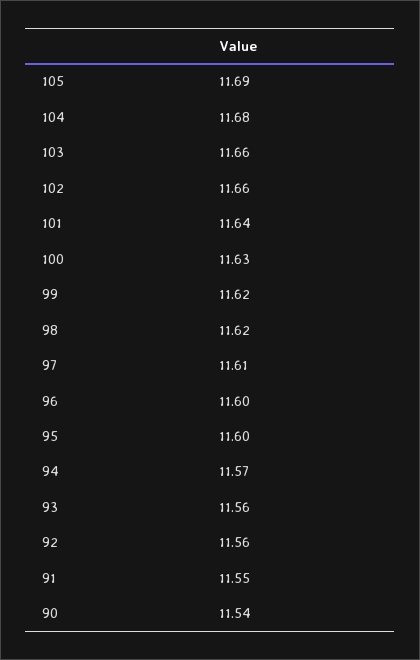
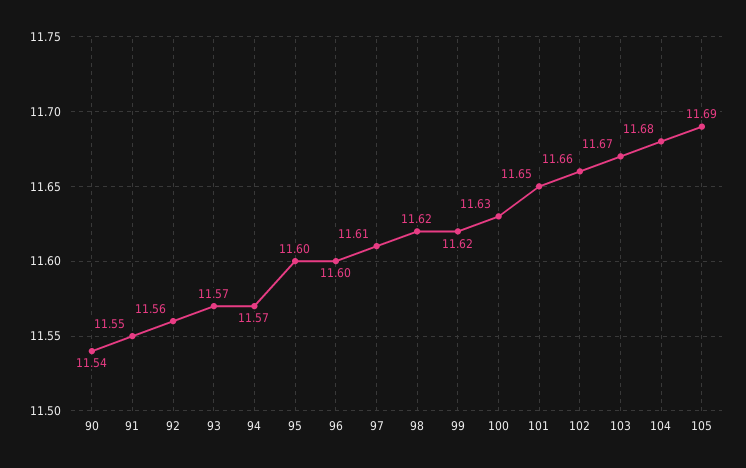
103: 11.66 -> 11.67
101: 11.64 -> 11.65
93: 11.56 -> 11.57

